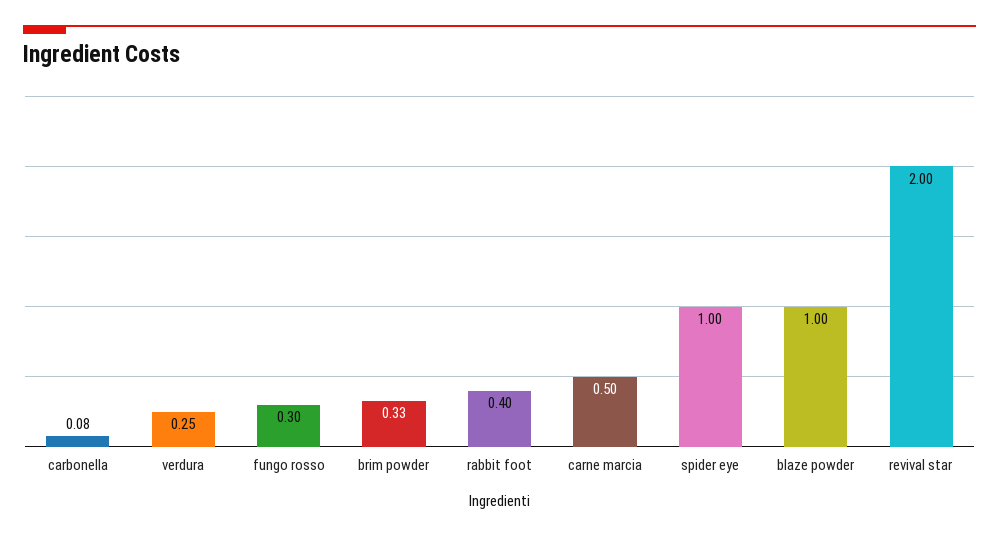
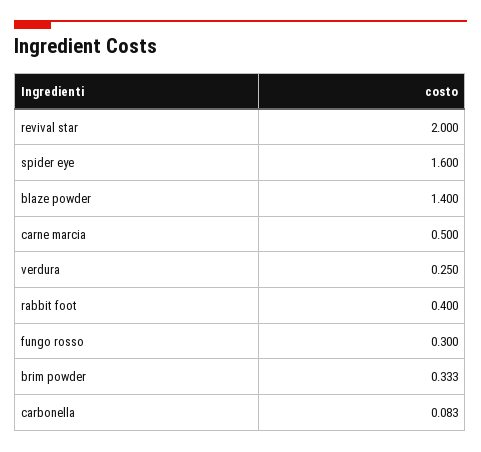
spider eye: 1 -> 1.6
blaze powder: 1 -> 1.4

